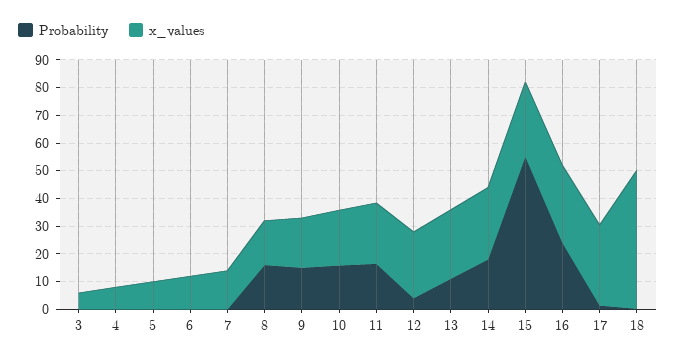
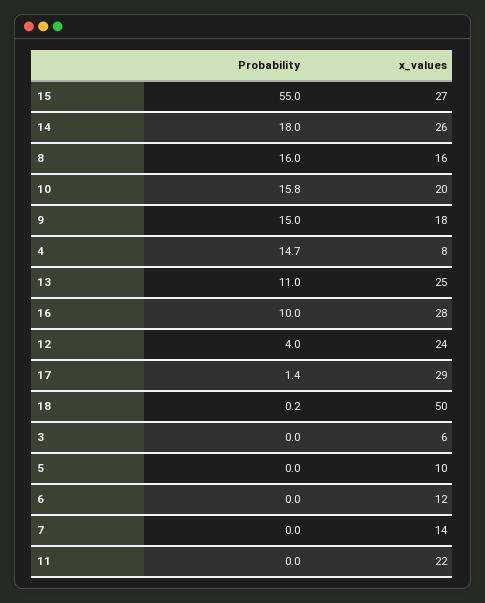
Probability, 4: 0 -> 14.7
Probability, 11: 15 -> 0
Probability, 16: 25 -> 10

